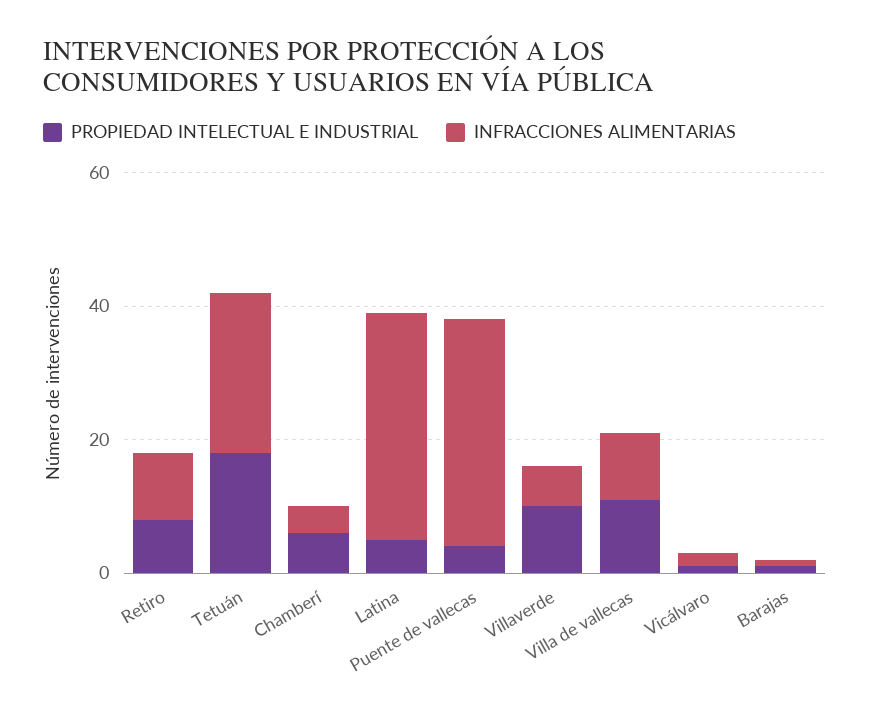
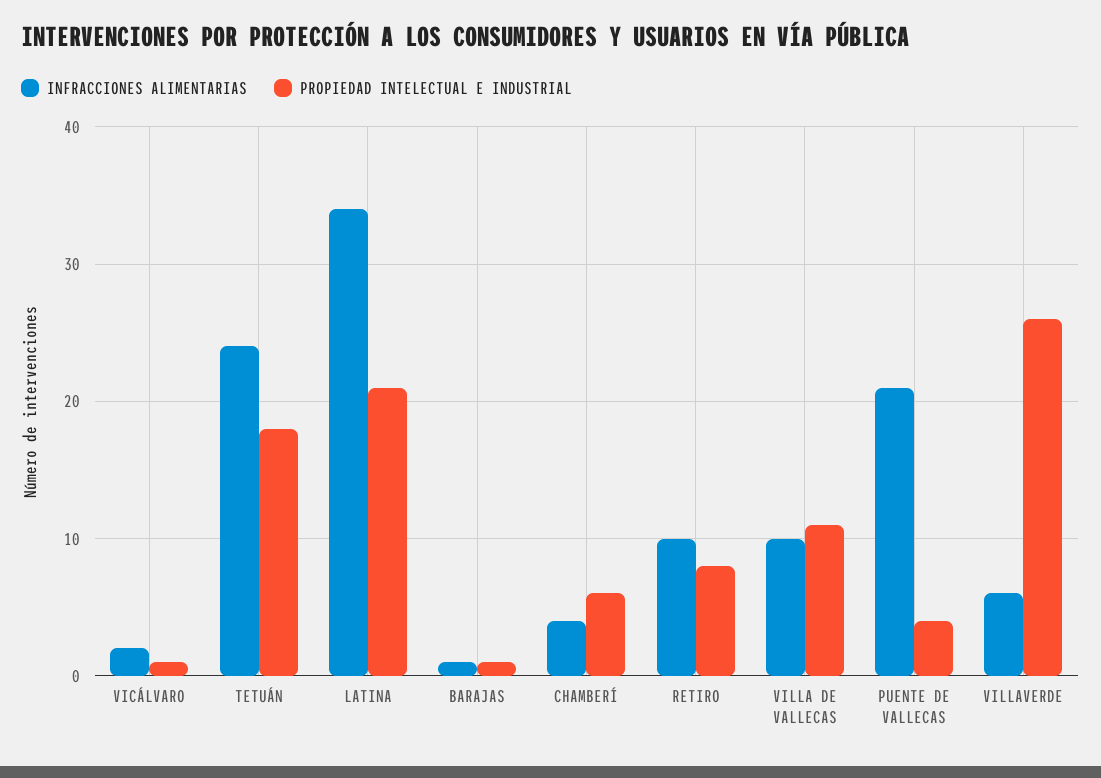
PROPIEDAD INTELECTUAL E INDUSTRIAL, Latina: 5 -> 21
INFRACCIONES ALIMENTARIAS, Puente de vallecas: 35 -> 21
PROPIEDAD INTELECTUAL E INDUSTRIAL, Villaverde: 10 -> 26

